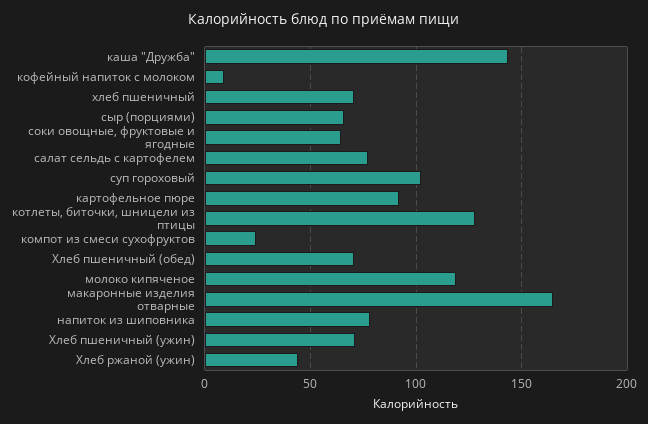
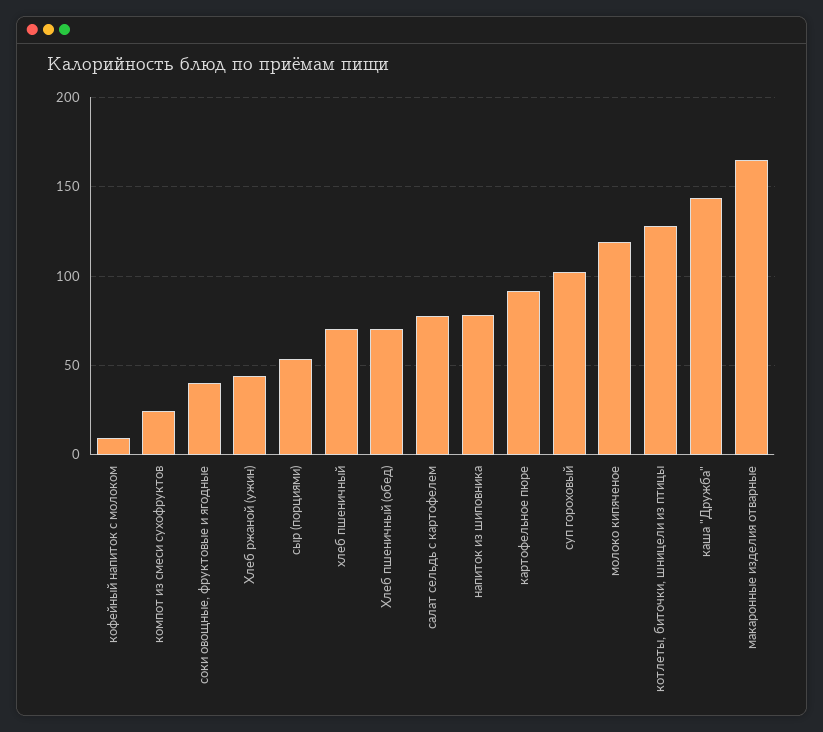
сыр (порциями): 65 -> 55
соки овощные, фруктовые и ягодные: 65 -> 40
Хлеб пшеничный (ужин): 70 -> none

